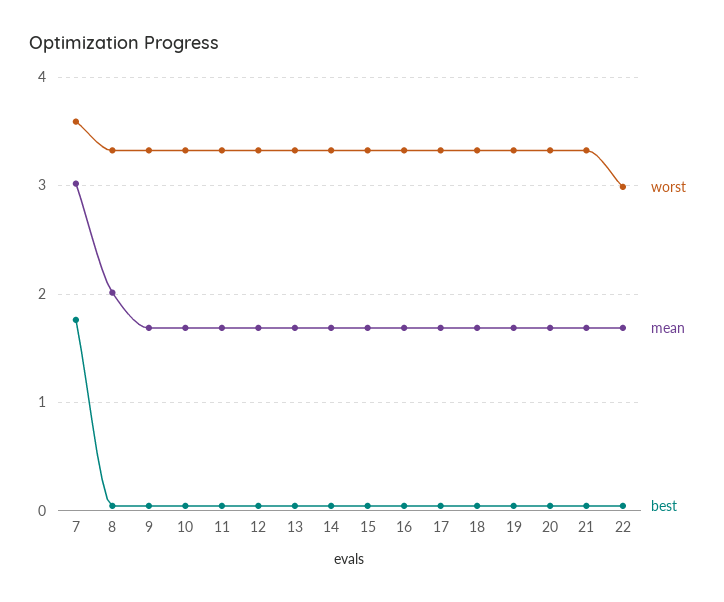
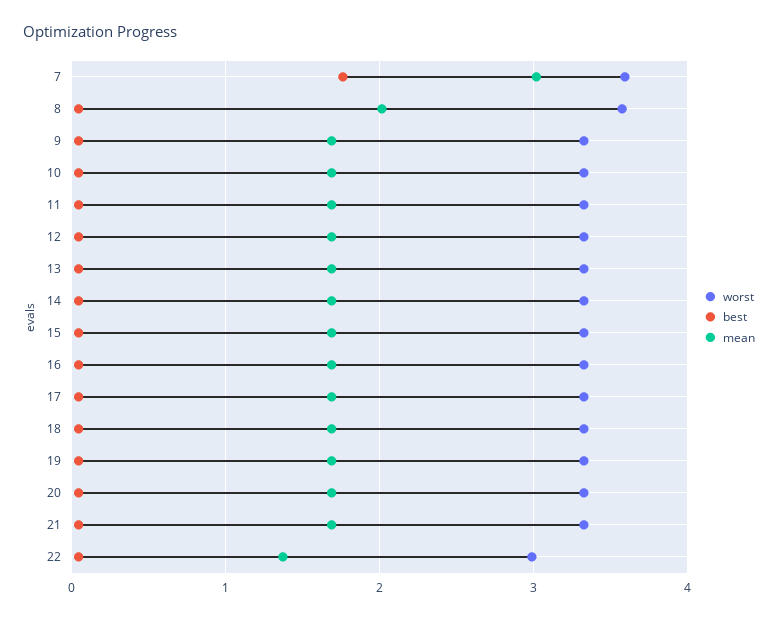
worst, 8: 3.3 -> 3.6
mean, 22: 1.7 -> 1.4

